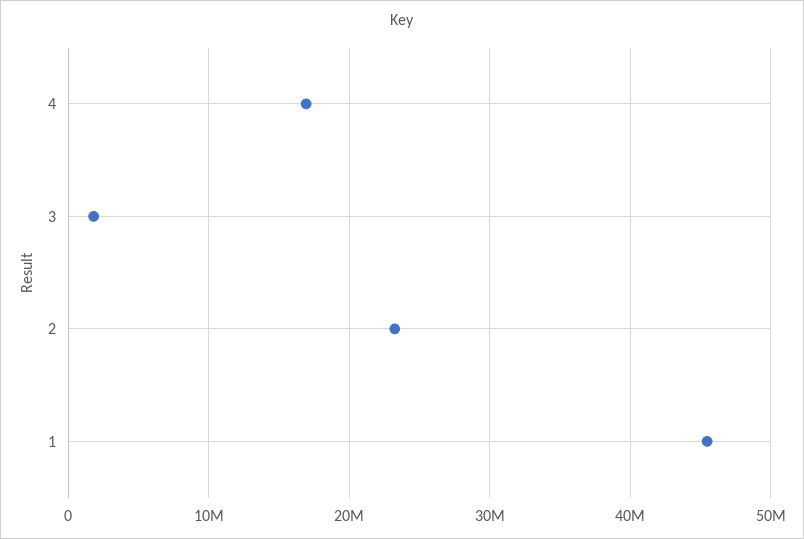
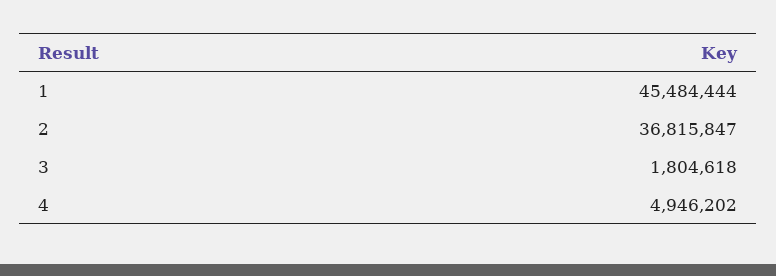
4: 17000000 -> 4946202
2: 23000000 -> 36815847

